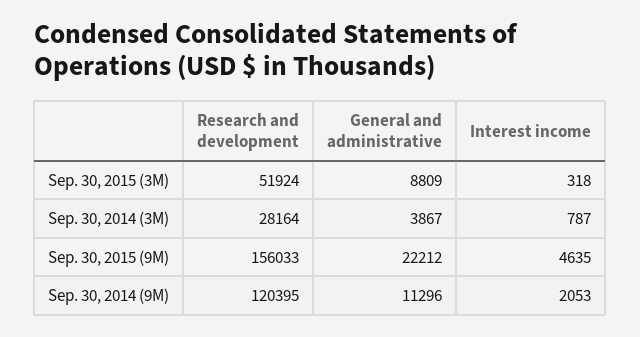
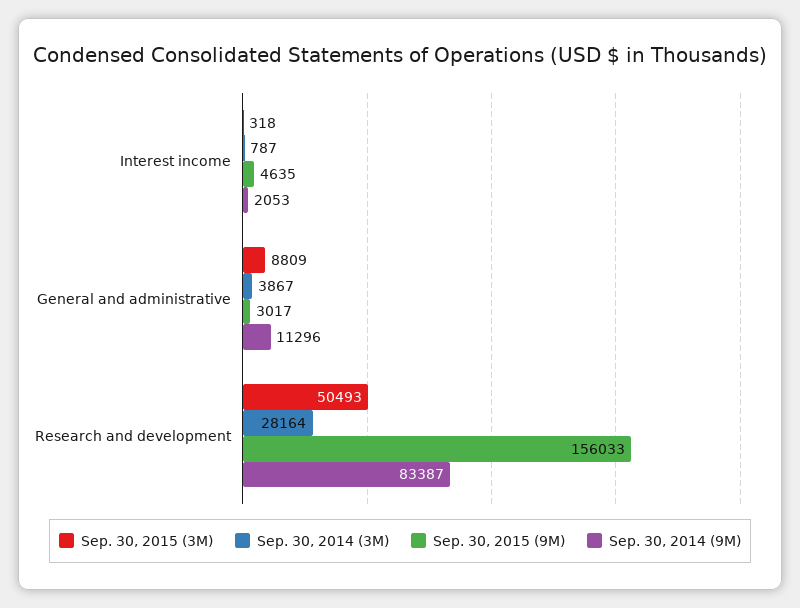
Sep. 30, 2015 (3M), Research and development: 51924 -> 50493
Sep. 30, 2015 (9M), General and administrative: 22212 -> 3017
Sep. 30, 2014 (9M), Research and development: 120395 -> 83387

